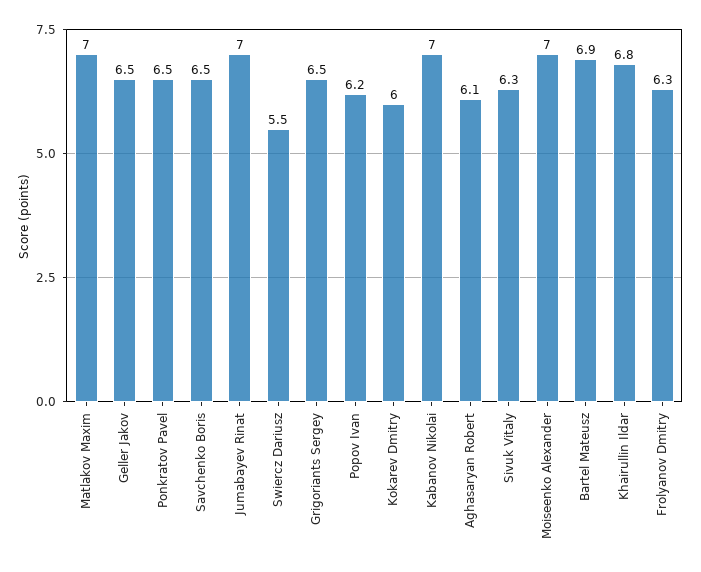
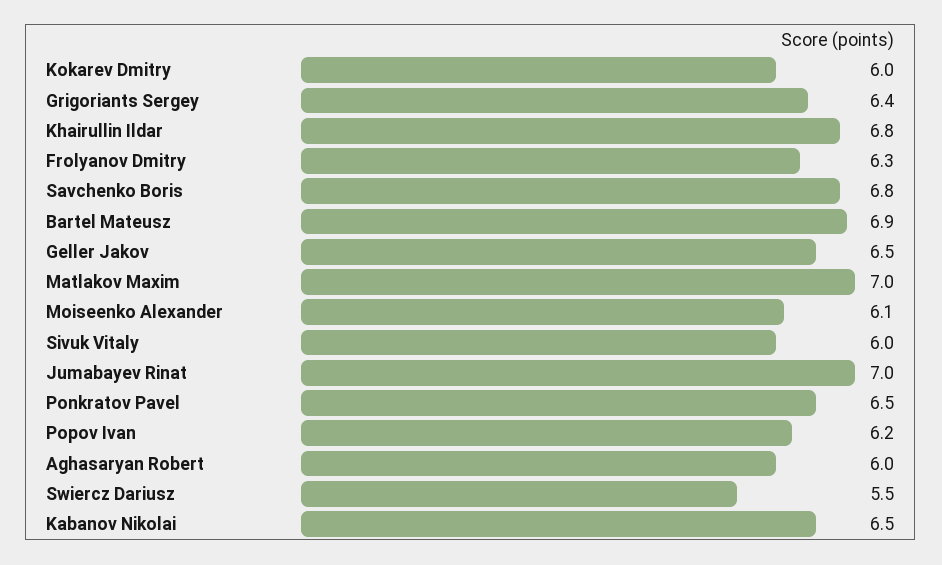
Savchenko Boris: 6.5 -> 6.8
Grigoriants Sergey: 6.5 -> 6.4
Kabanov Nikolai: 7 -> 6.5
Aghasaryan Robert: 6.1 -> 6
Sivuk Vitaly: 6.3 -> 6
Moiseenko Alexander: 7 -> 6.1

